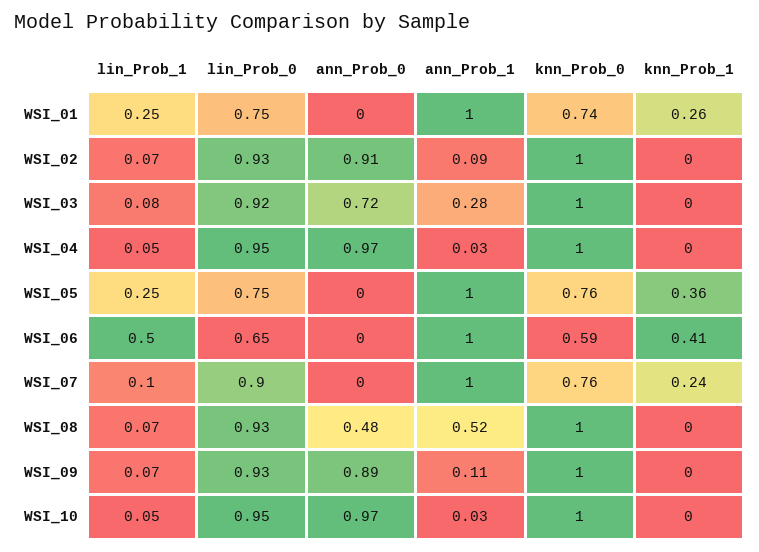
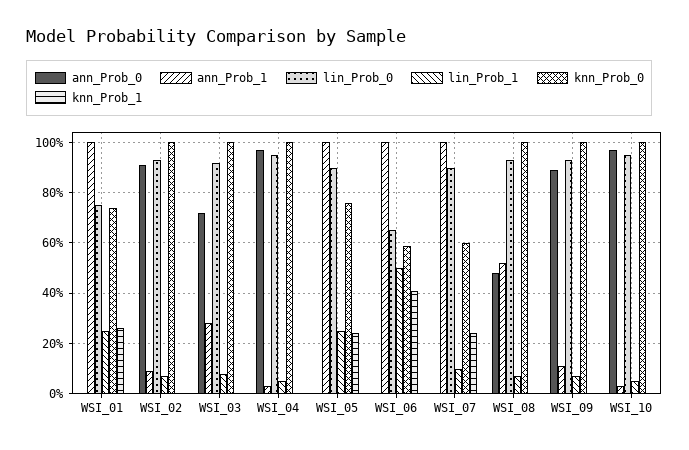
lin_Prob_0, WSI_05: 0.75 -> 0.9
knn_Prob_1, WSI_05: 0.36 -> 0.25
knn_Prob_0, WSI_07: 0.76 -> 0.6

